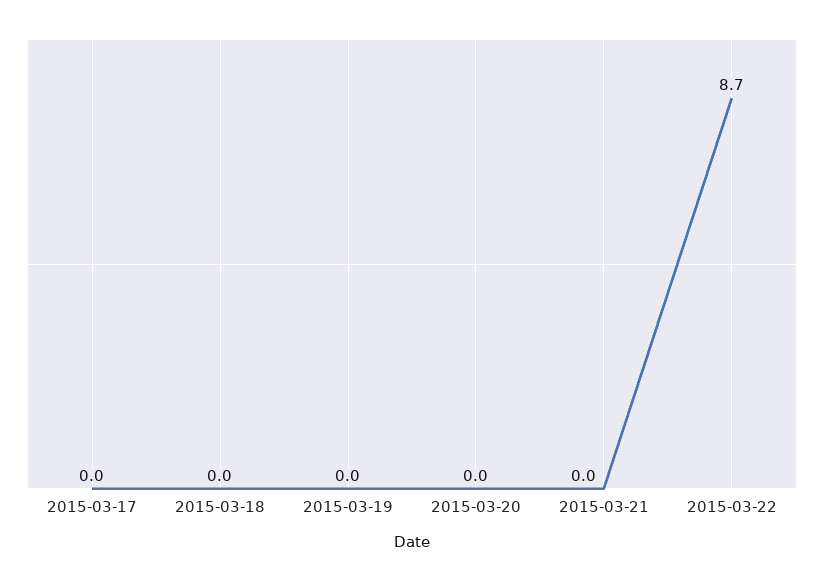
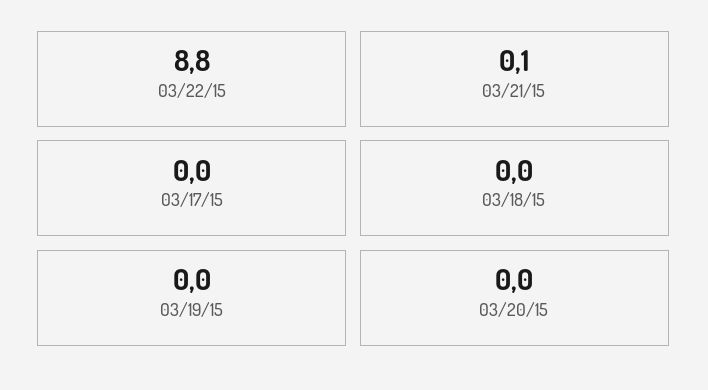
2015-03-21: 0 -> 0.1
2015-03-22: 8.7 -> 8.8

